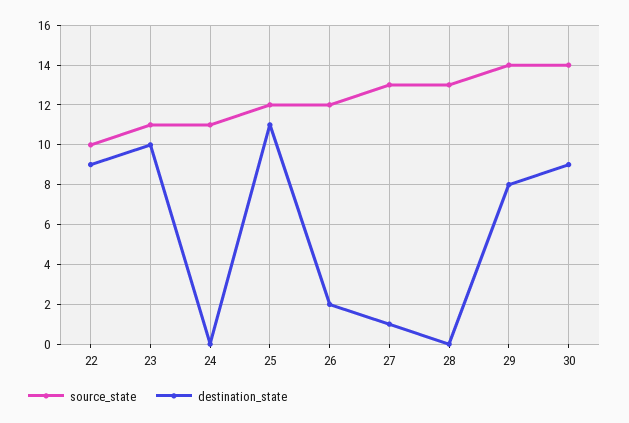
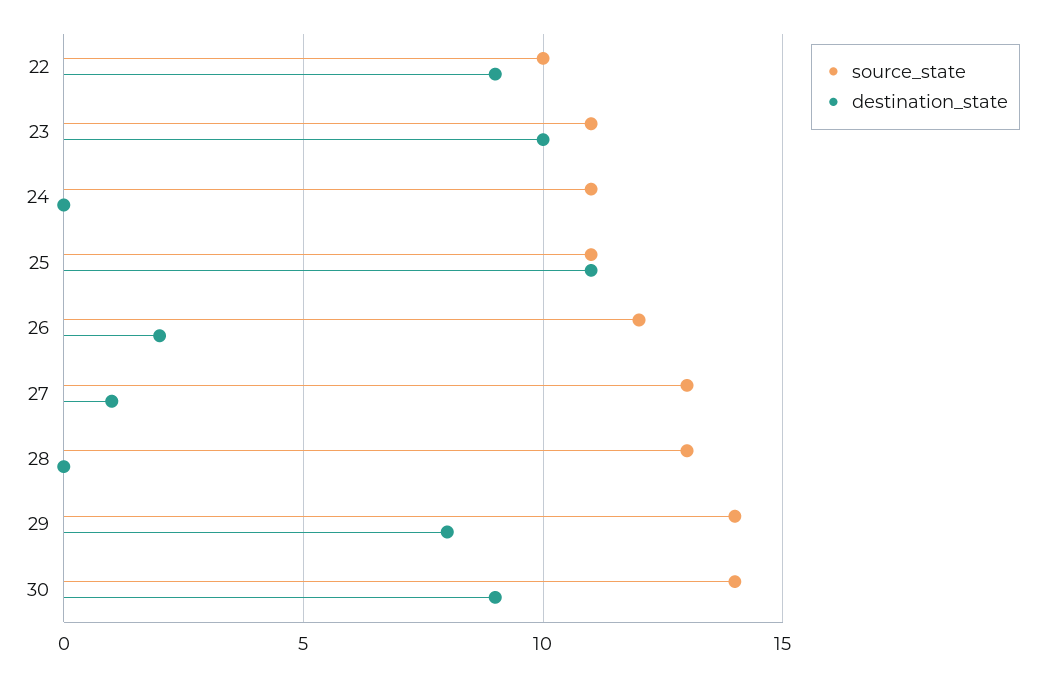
source_state, 25: 12 -> 11

